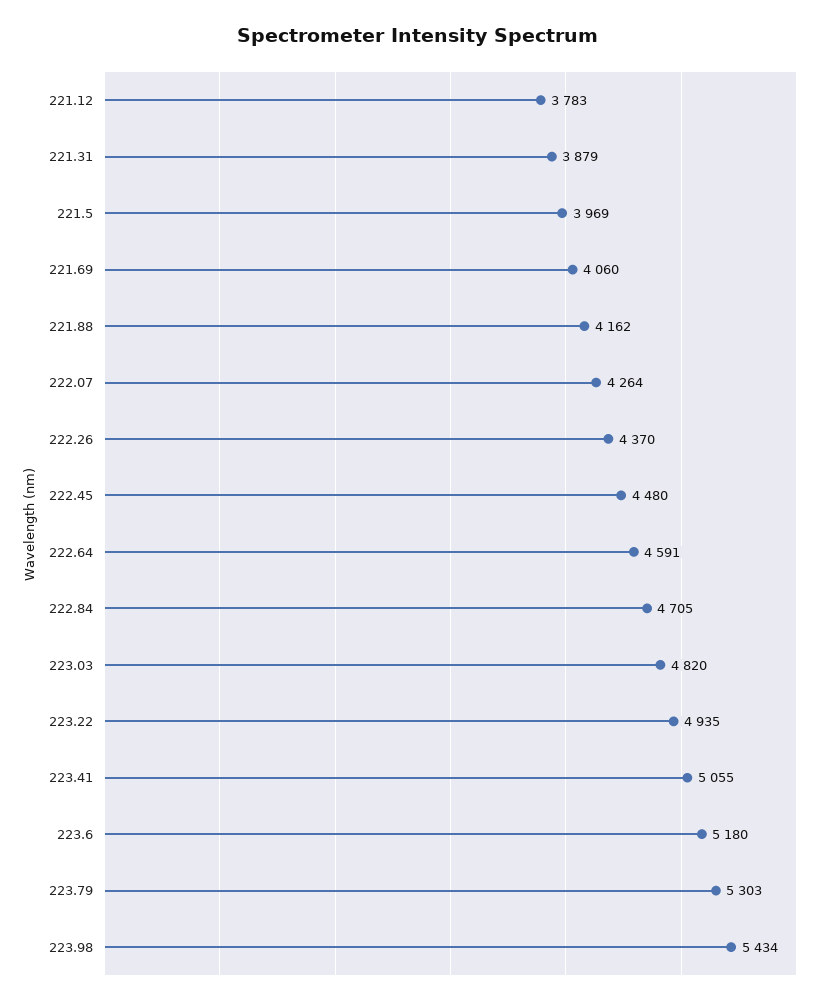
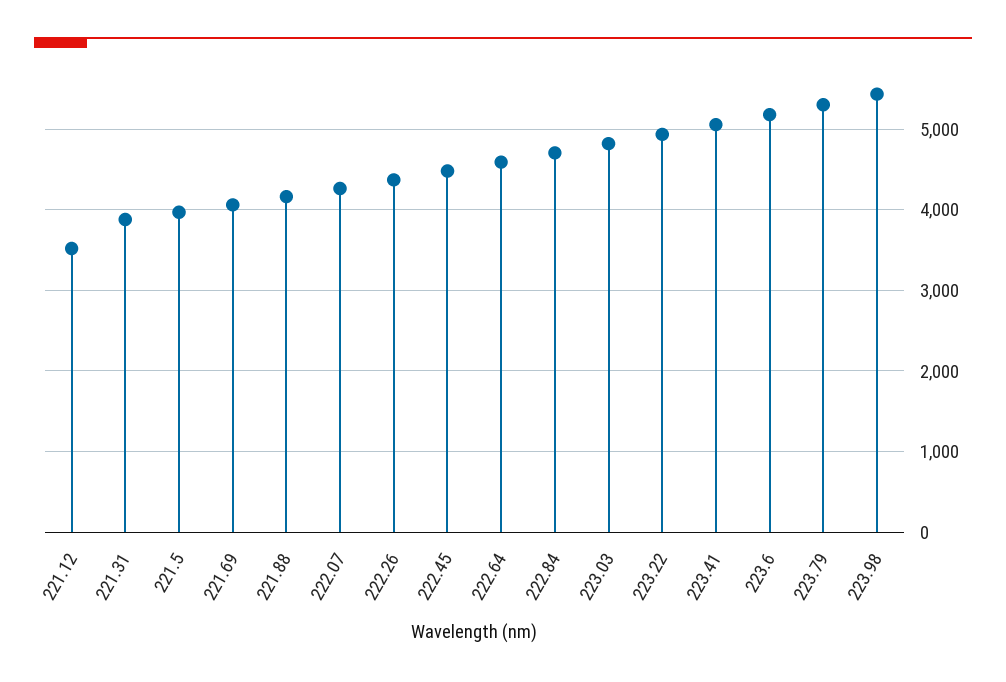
221.12: 3783 -> 3500

